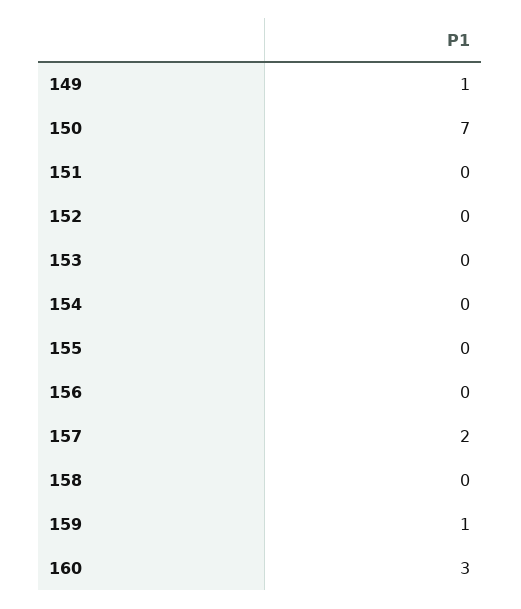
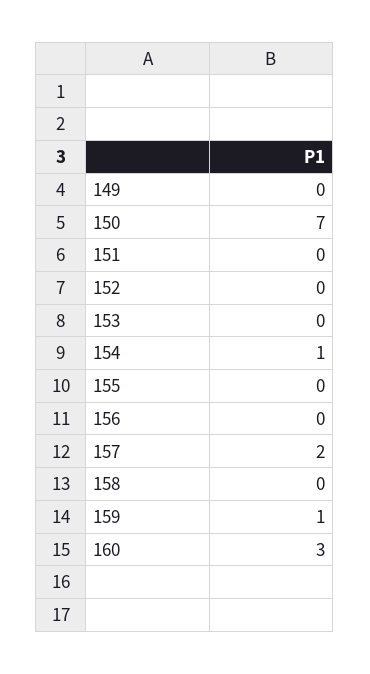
149: 1 -> 0
154: 0 -> 1

